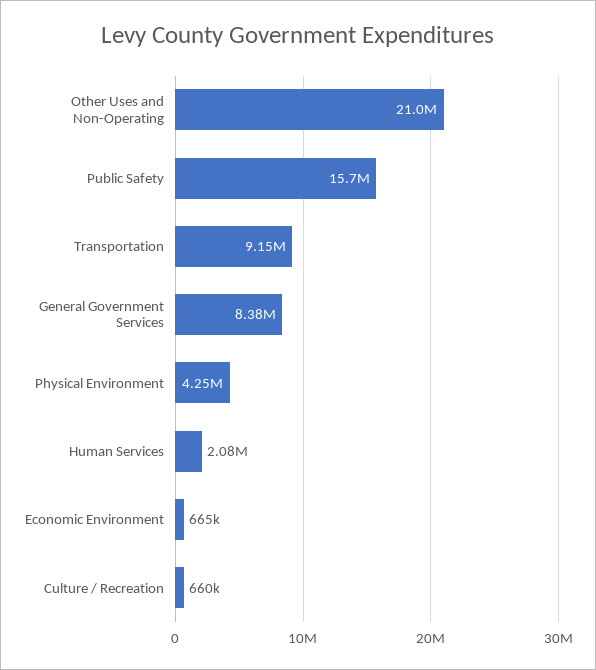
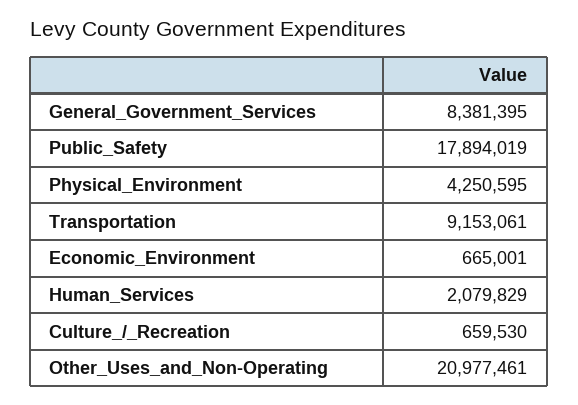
Public Safety: 15700000 -> 17894019

